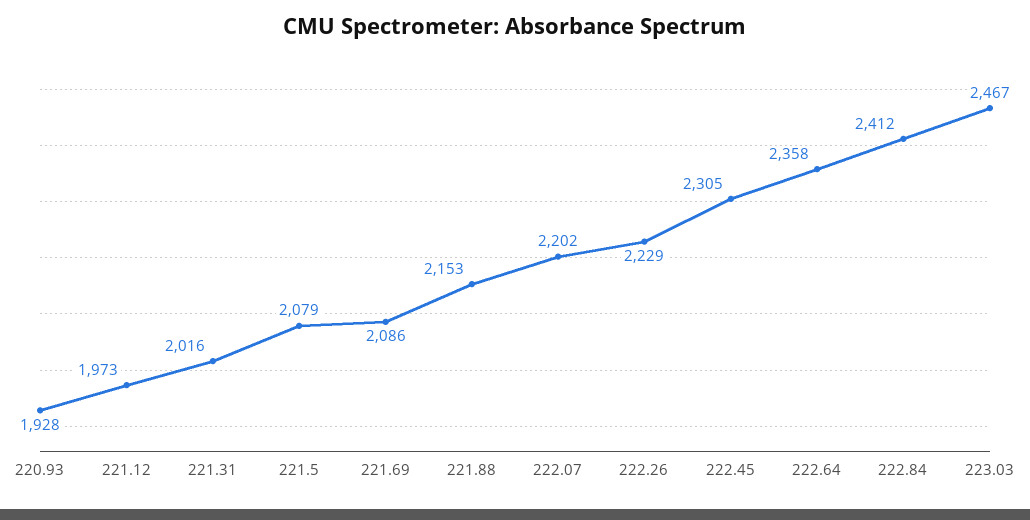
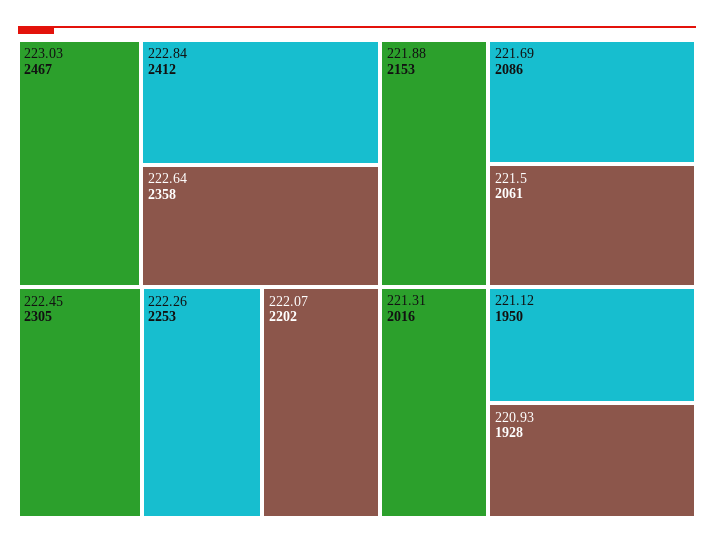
221.12: 1973 -> 1950
221.5: 2079 -> 2061
222.26: 2229 -> 2253

